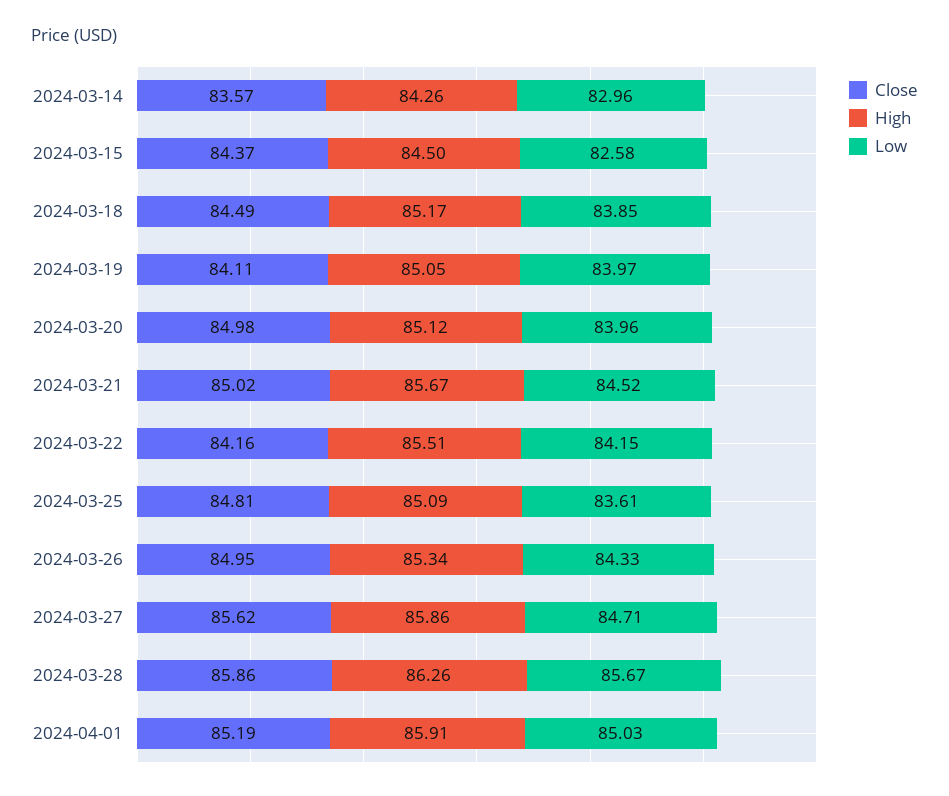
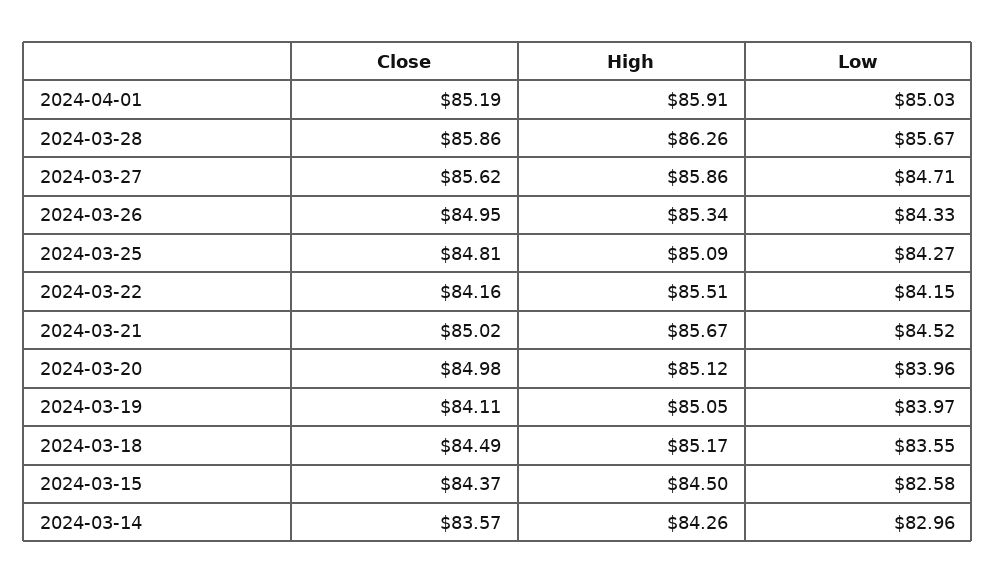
Low, 2024-03-18: 83.85 -> 83.55
Low, 2024-03-25: 83.61 -> 84.27

